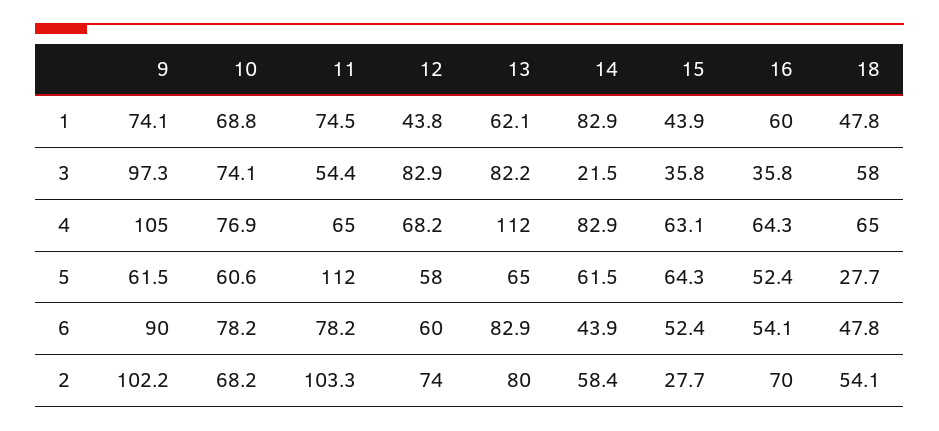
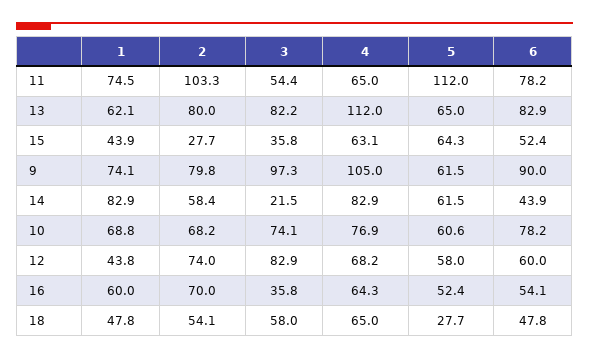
9, 2: 102.2 -> 79.8

